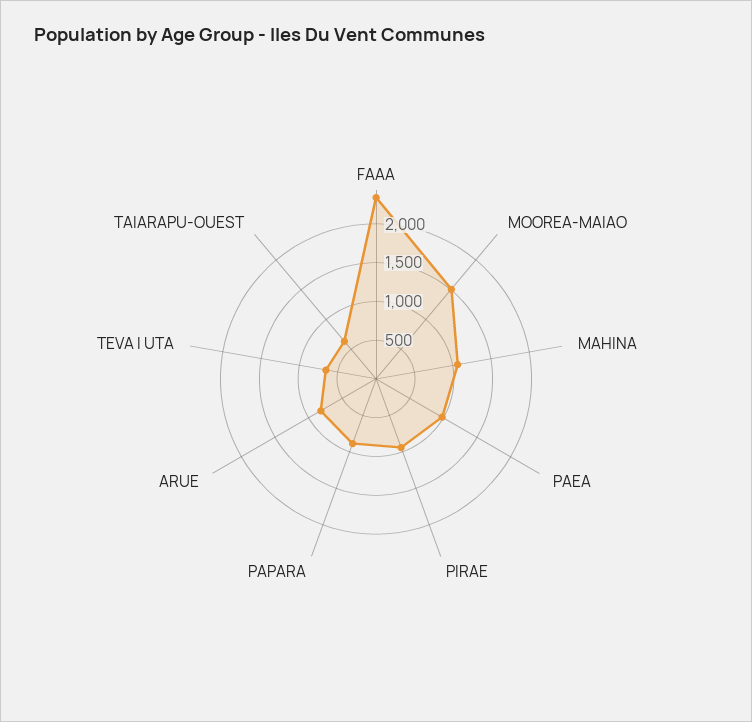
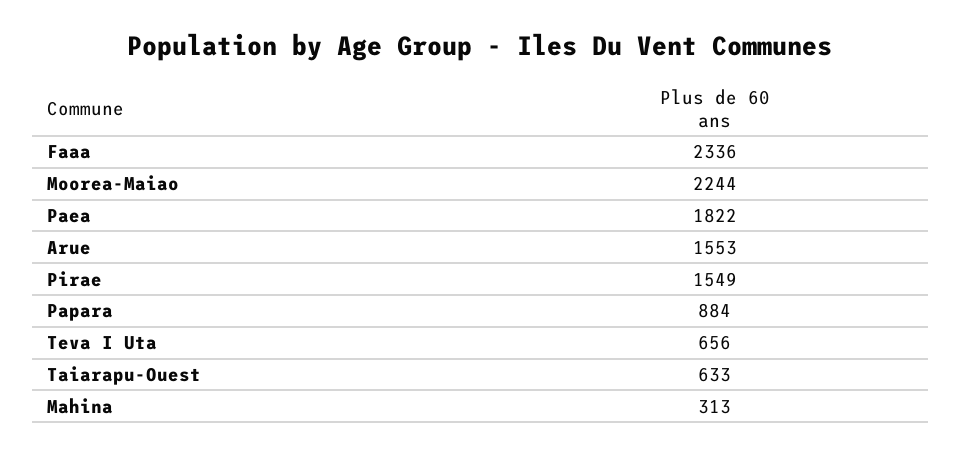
MOOREA-MAIAO: 1500 -> 2244
MAHINA: 1000 -> 313
PAEA: 1000 -> 1822
PIRAE: 1000 -> 1549
ARUE: 750 -> 1553

